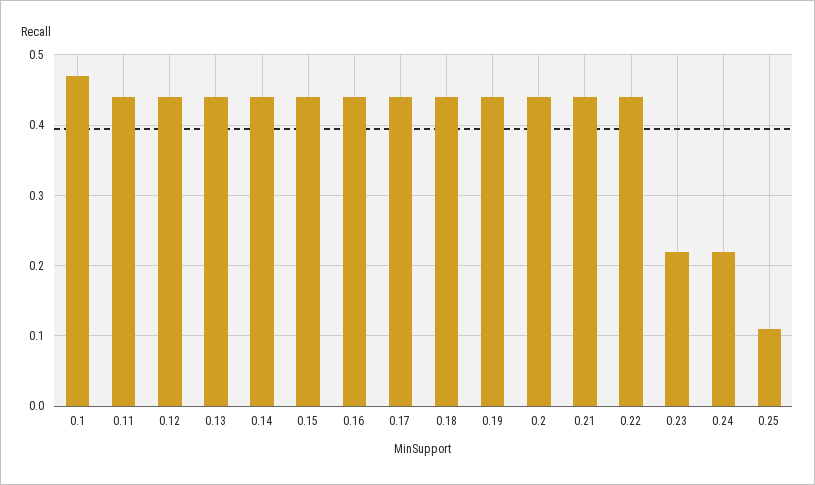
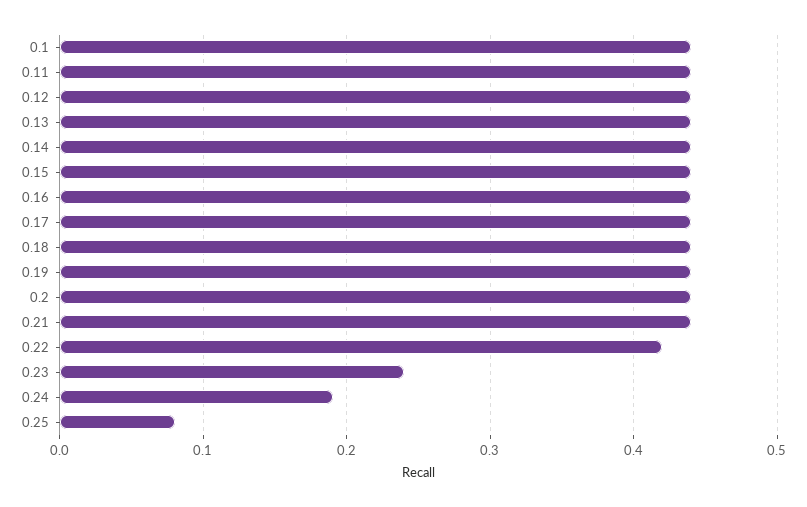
0.1: 0.47 -> 0.44
0.22: 0.44 -> 0.42
0.23: 0.22 -> 0.24
0.24: 0.22 -> 0.19
0.25: 0.11 -> 0.08

